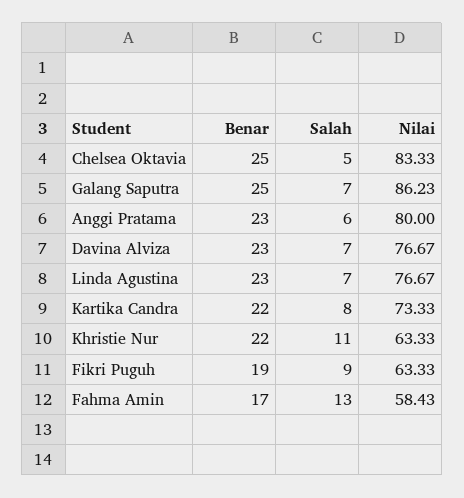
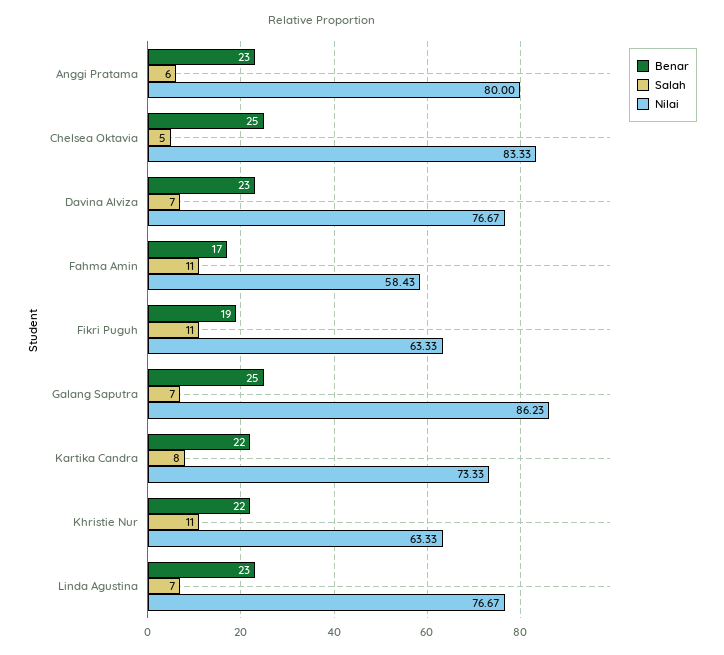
Salah, Fikri Puguh: 9 -> 11
Salah, Fahma Amin: 13 -> 11

